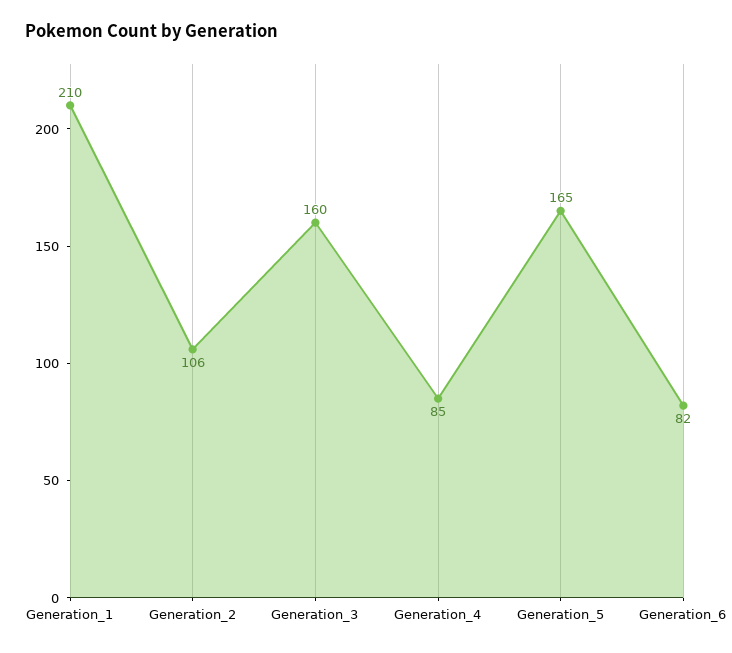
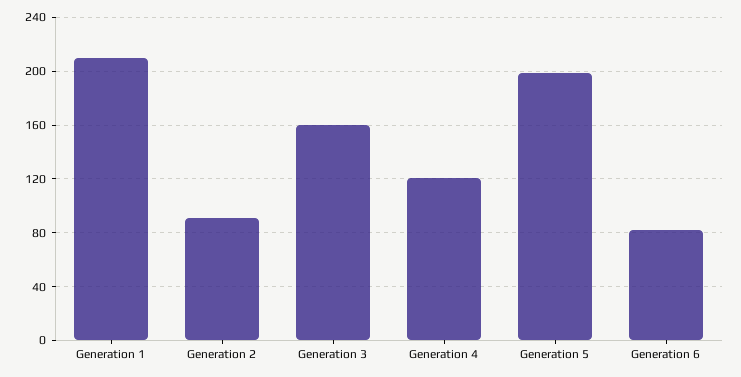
Generation_2: 106 -> 90
Generation_4: 85 -> 120
Generation_5: 165 -> 200

